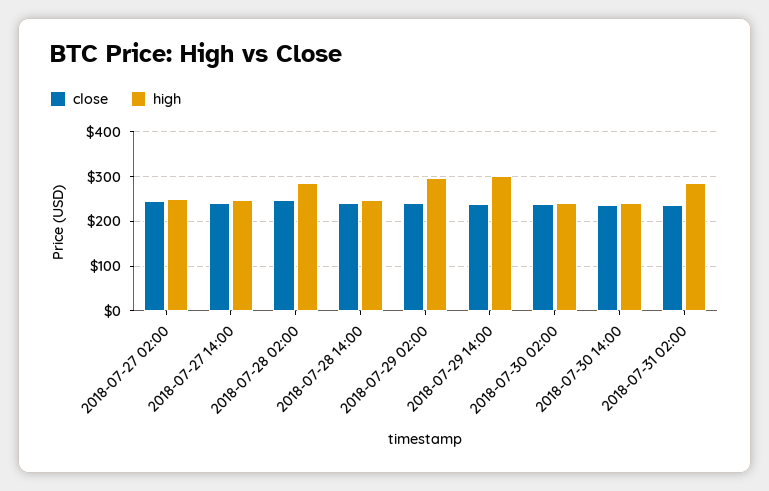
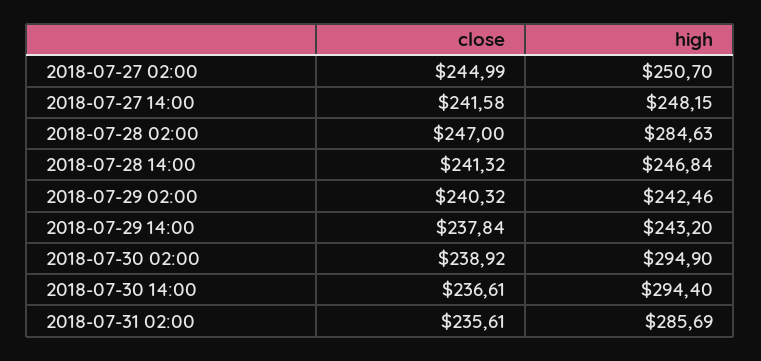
high, 2018-07-29 02:00: 300 -> 242.46
high, 2018-07-29 14:00: 300 -> 243.2
high, 2018-07-30 02:00: 240 -> 294.9
high, 2018-07-30 14:00: 240 -> 294.4

